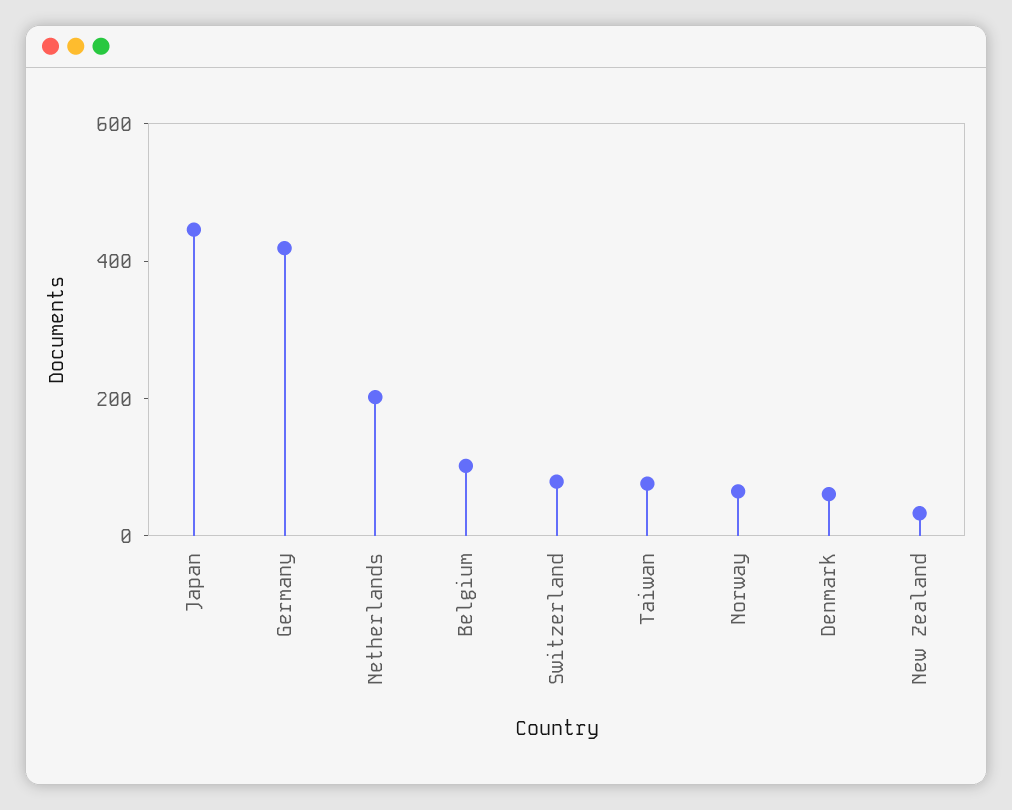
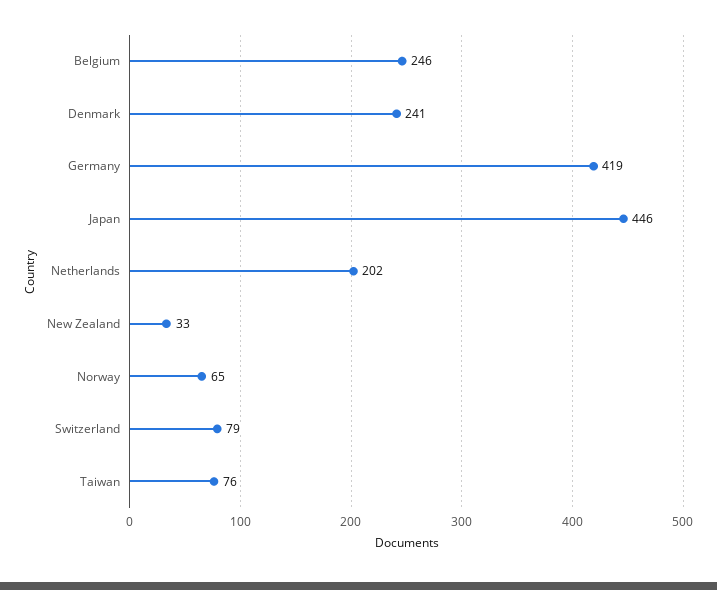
Belgium: 100 -> 246
Denmark: 50 -> 241

